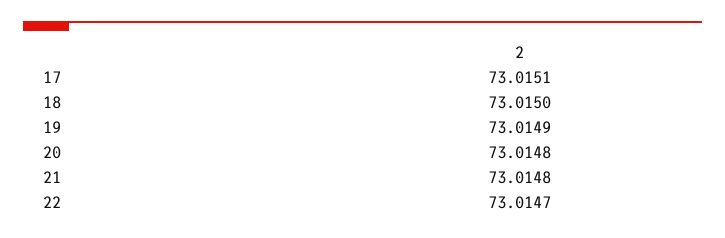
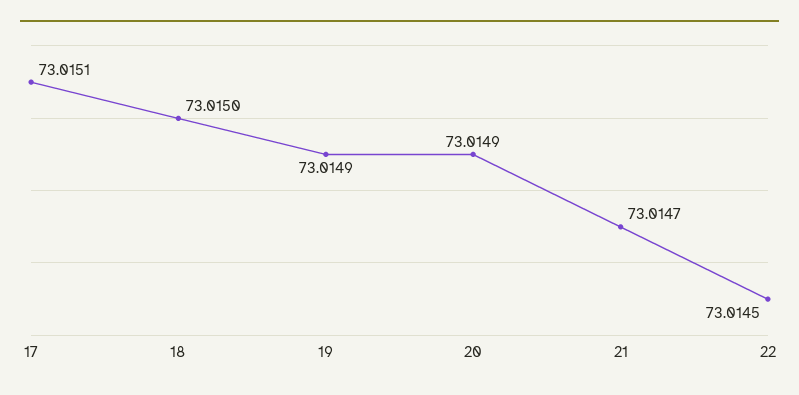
20: 73.0148 -> 73.0149
21: 73.0148 -> 73.0147
22: 73.0147 -> 73.0145

